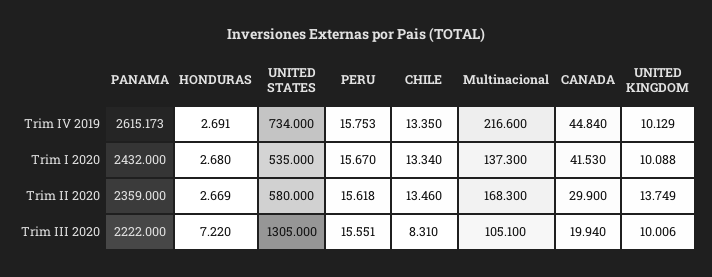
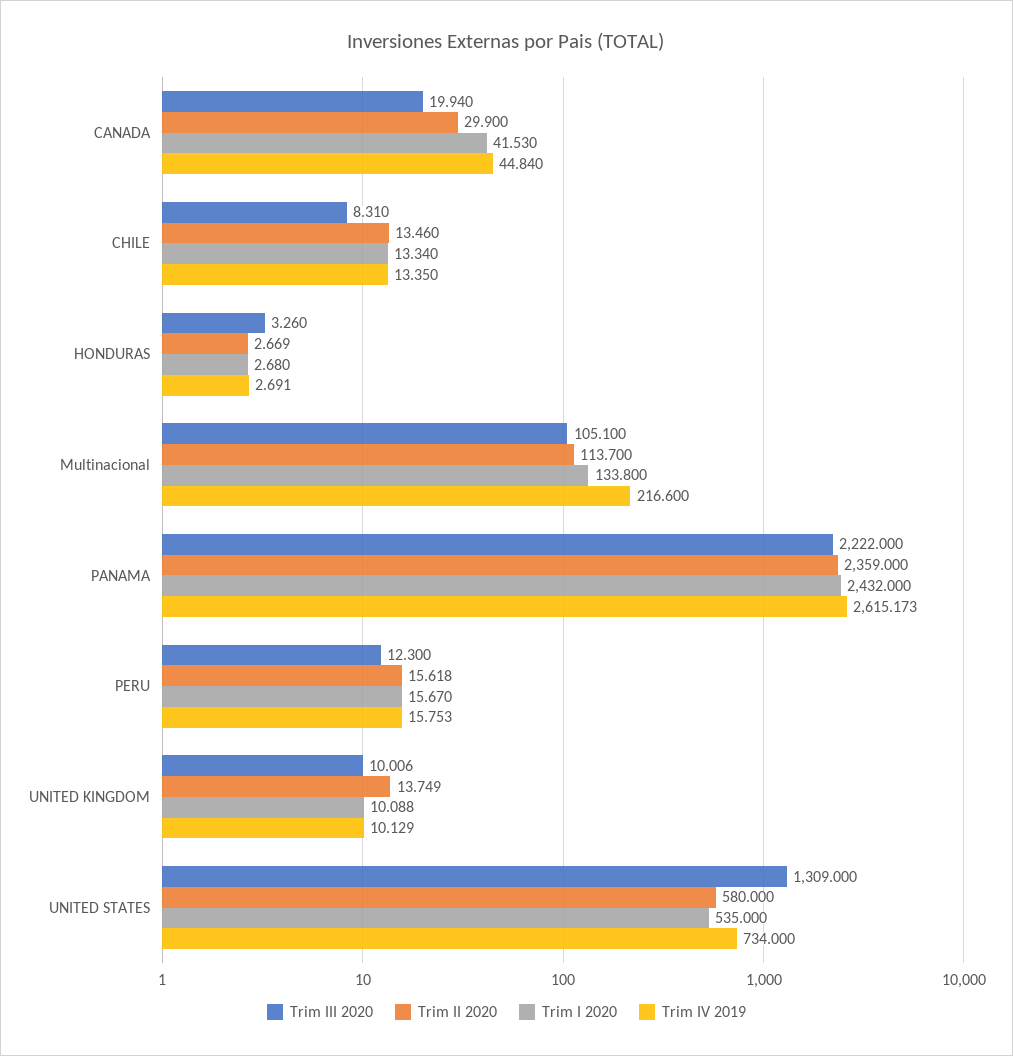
Trim I 2020, Multinacional: 137.3 -> 133.8
Trim II 2020, Multinacional: 168.3 -> 113.7
Trim III 2020, HONDURAS: 7.22 -> 3.26
Trim III 2020, UNITED STATES: 1305 -> 1309
Trim III 2020, PERU: 15.551 -> 12.3

